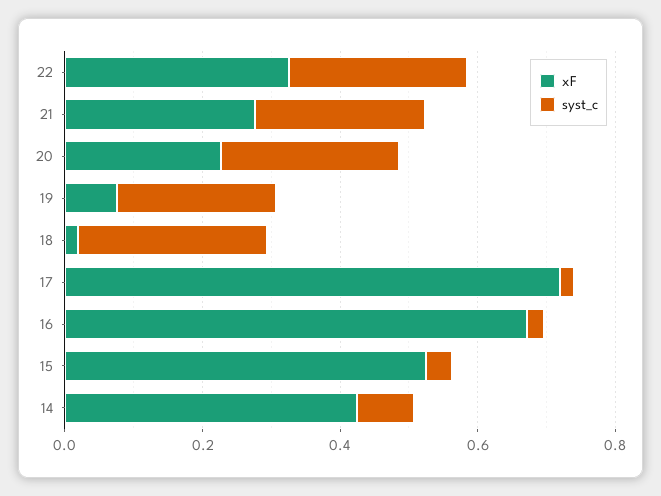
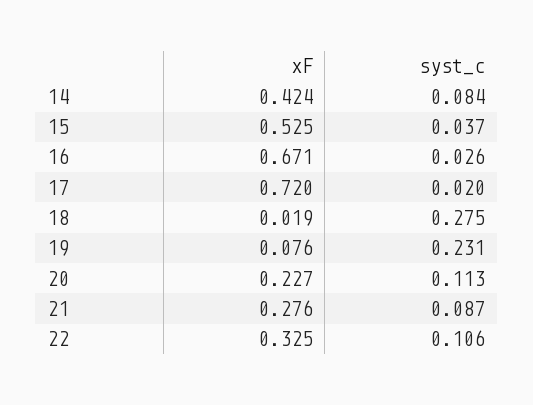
syst_c, 22: 0.25 -> 0.106
syst_c, 21: 0.25 -> 0.087
syst_c, 20: 0.25 -> 0.113

